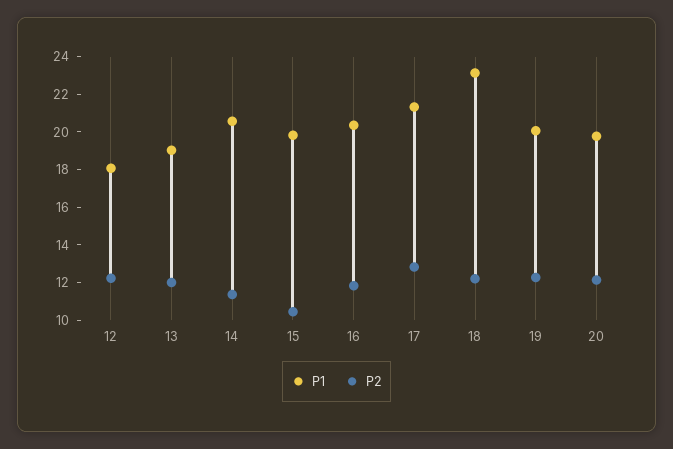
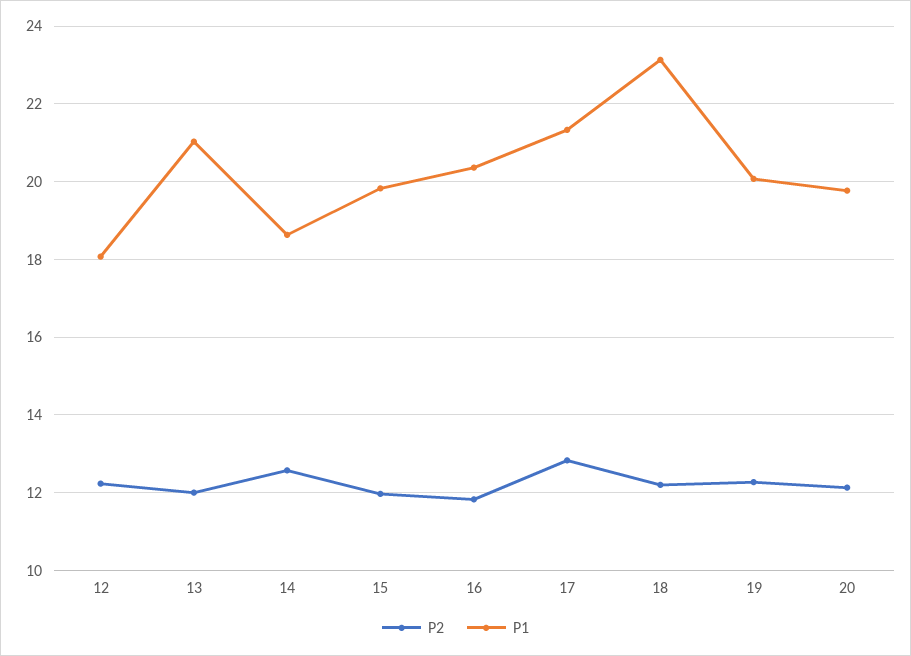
P1, 13: 19 -> 21
P1, 14: 20.5 -> 18.6
P2, 14: 11.5 -> 12.6
P2, 15: 10.5 -> 12

